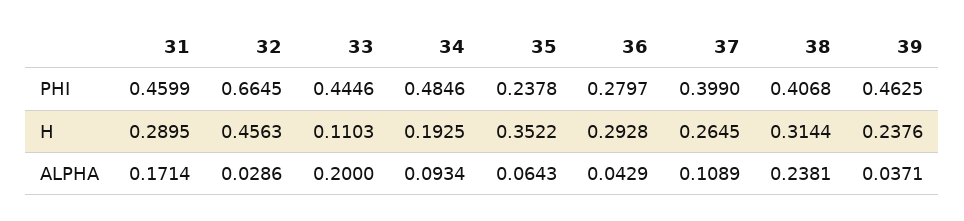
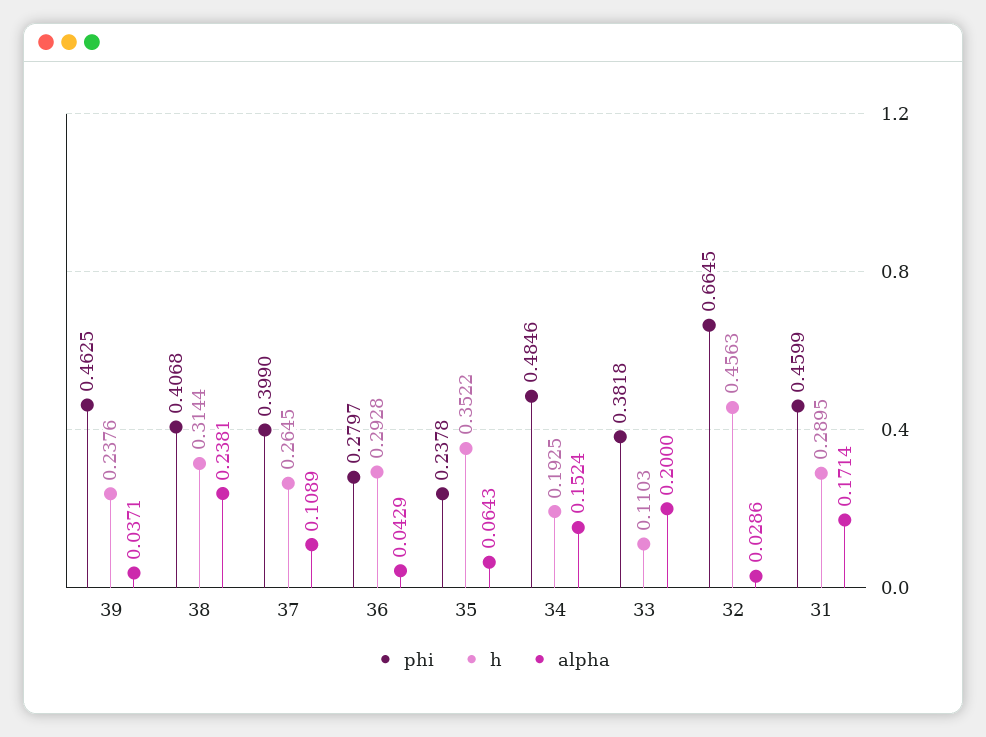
PHI, 33: 0.4446 -> 0.3818
ALPHA, 34: 0.0934 -> 0.1524

